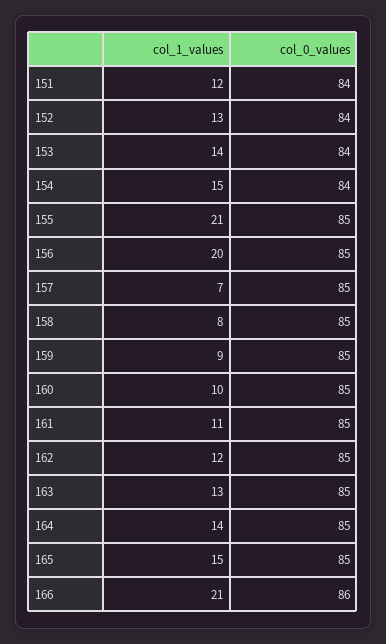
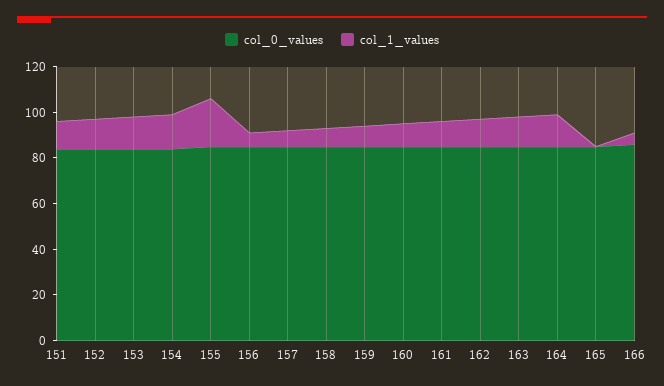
col_1_values, 156: 20 -> 5
col_1_values, 165: 15 -> 0
col_1_values, 166: 21 -> 5

